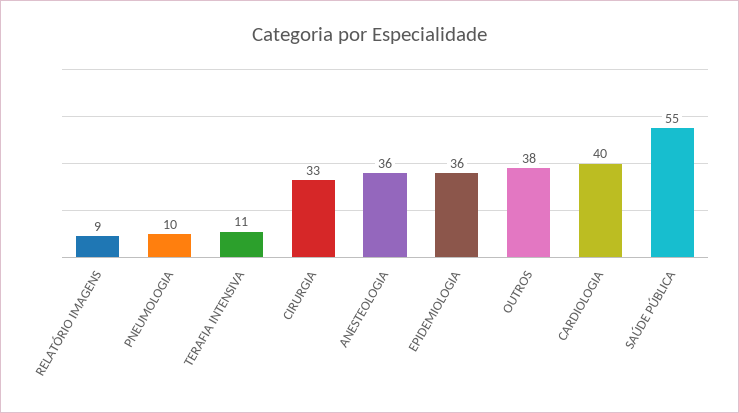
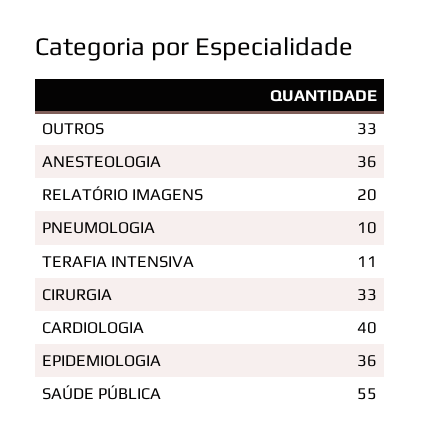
RELATÓRIO IMAGENS: 9 -> 20
OUTROS: 38 -> 33

